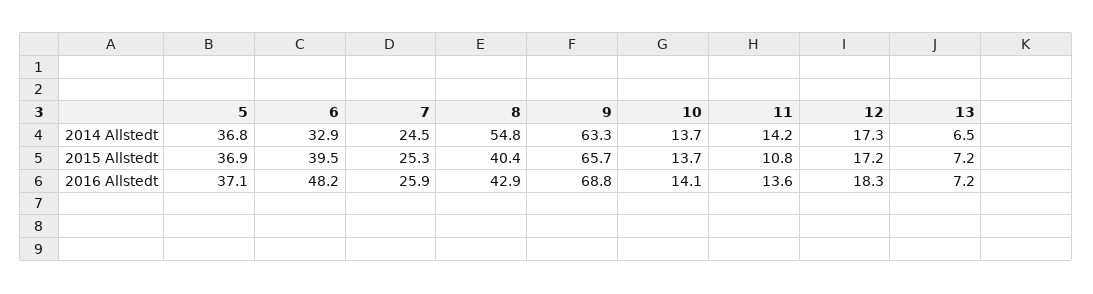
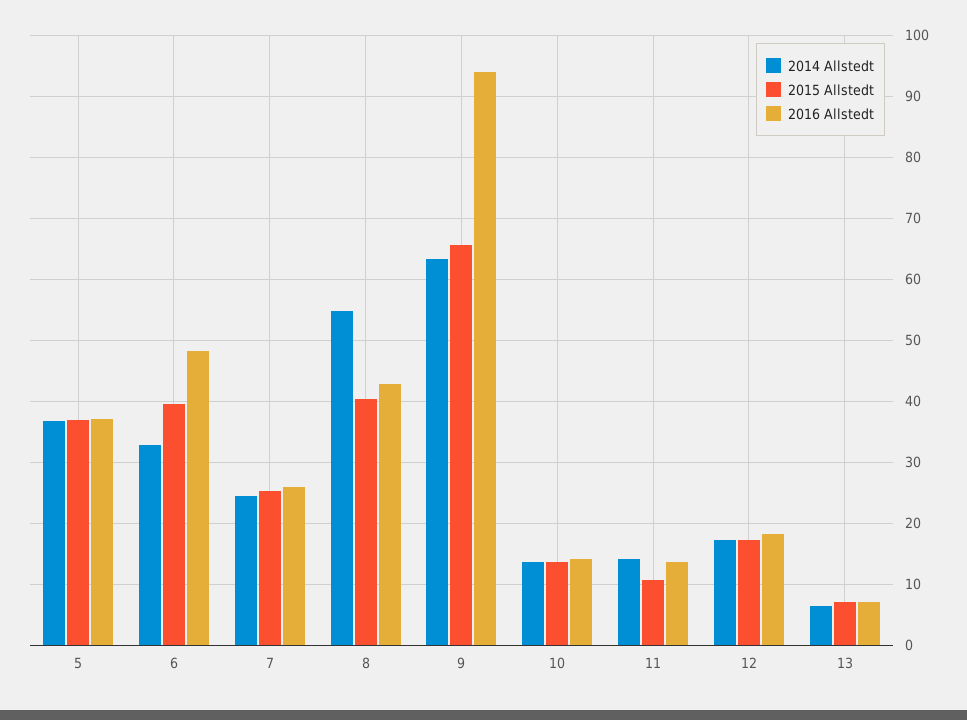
2016 Allstedt, 9: 68.8 -> 94

